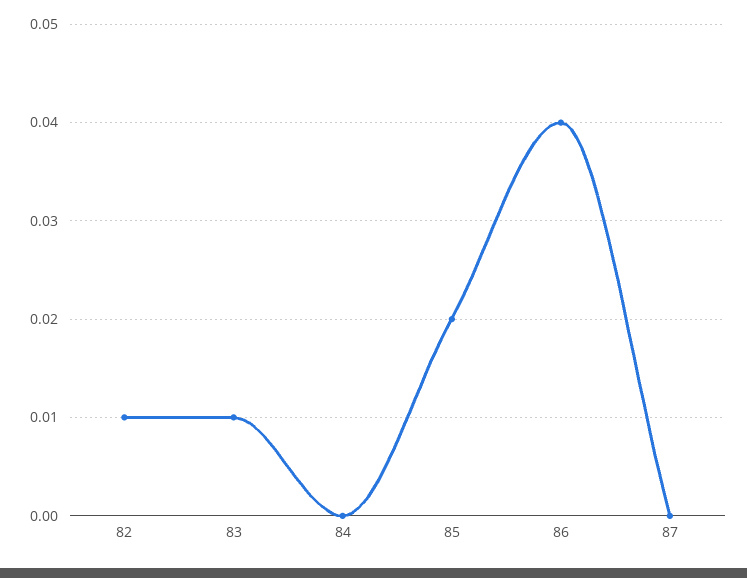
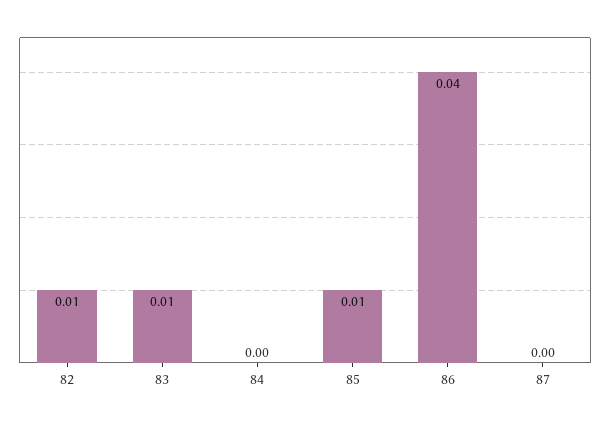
85: 0.02 -> 0.01

